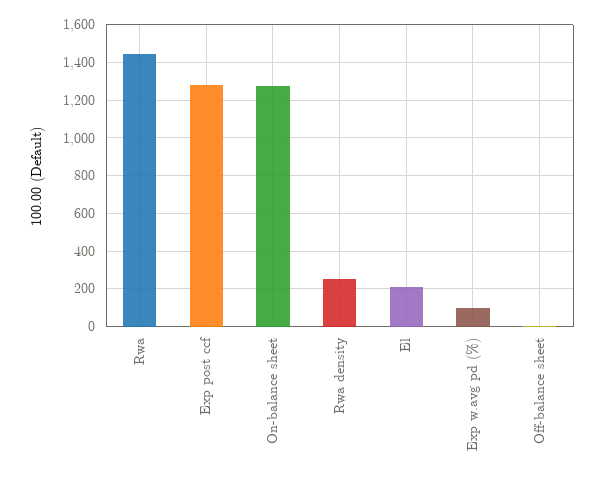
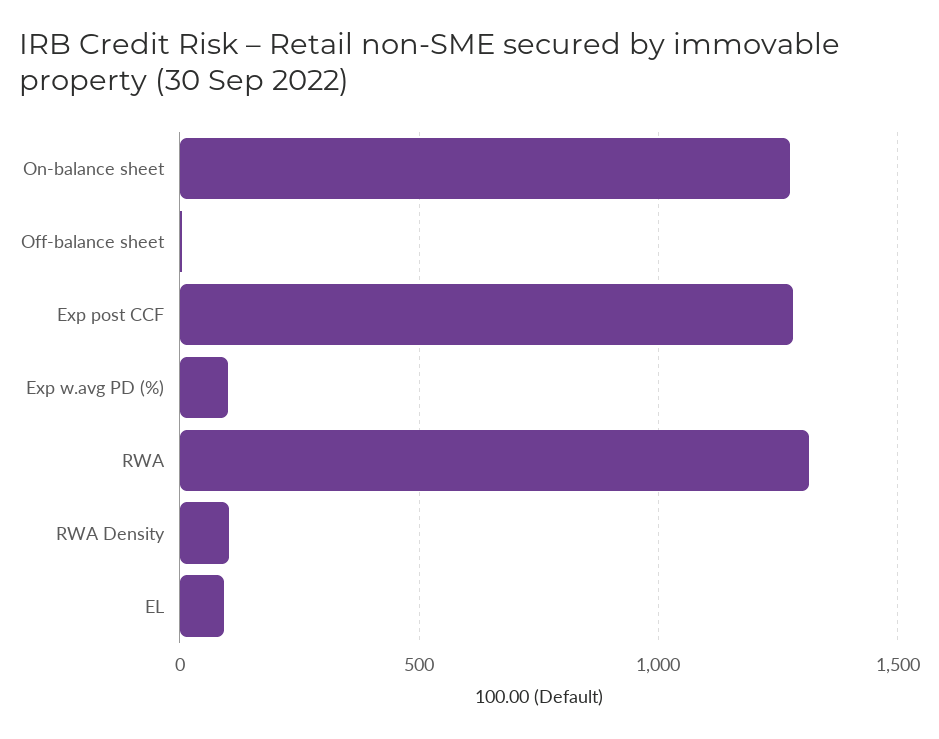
Rwa: 1450 -> 1300
Rwa density: 250 -> 100
El: 200 -> 100

